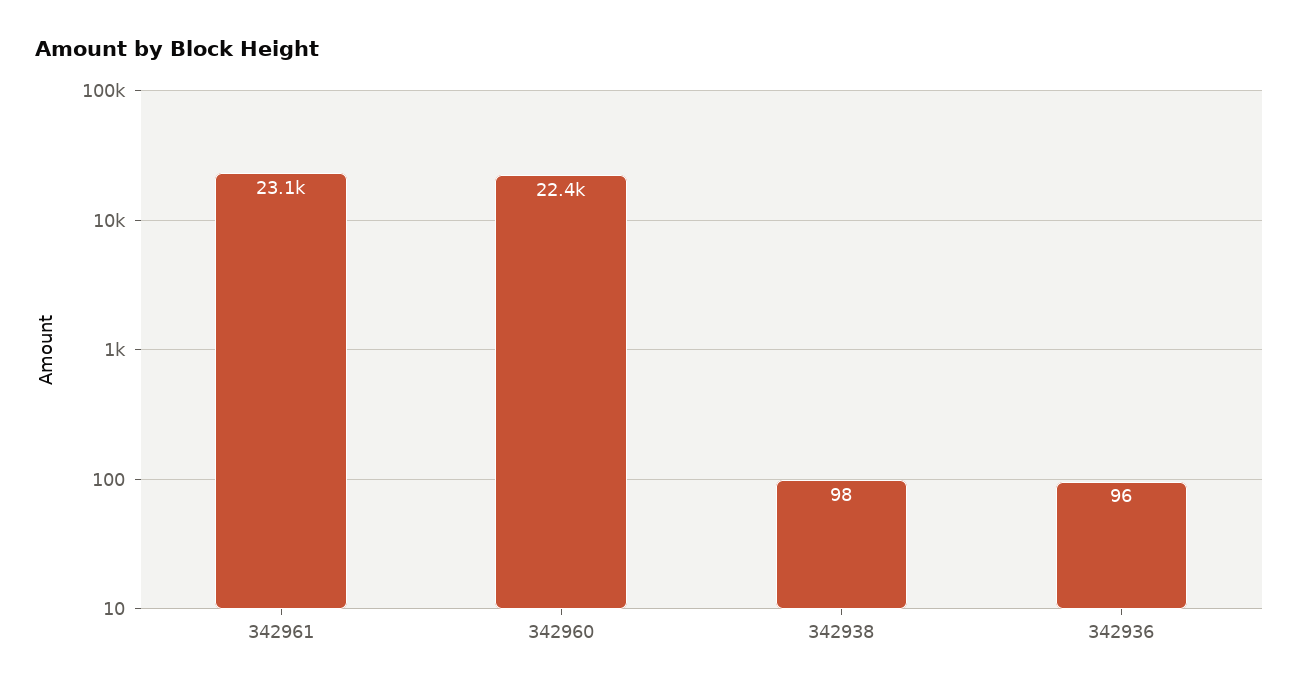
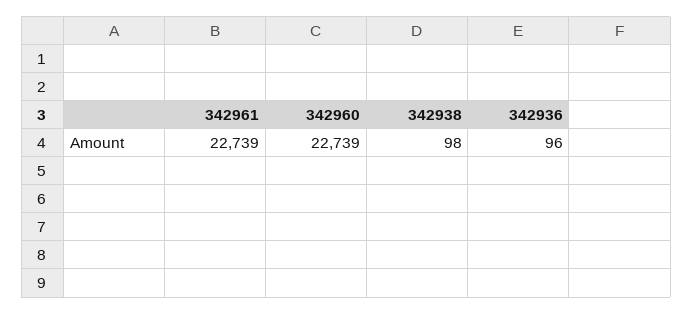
342961: 23100 -> 22739
342960: 22400 -> 22739

